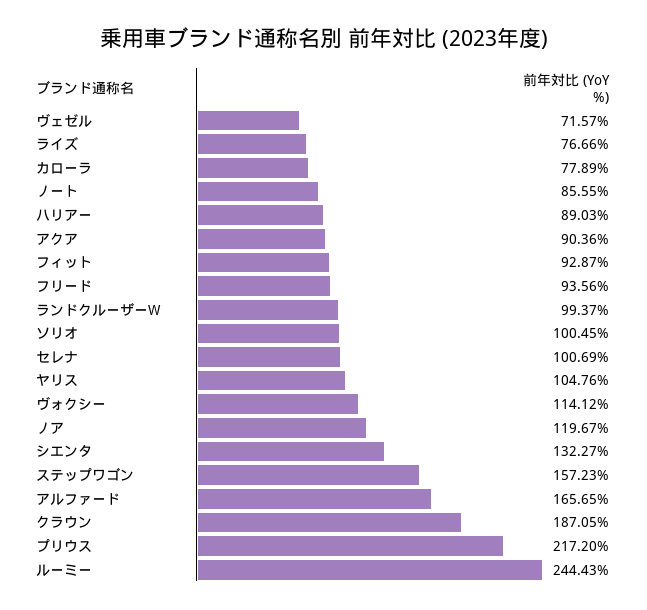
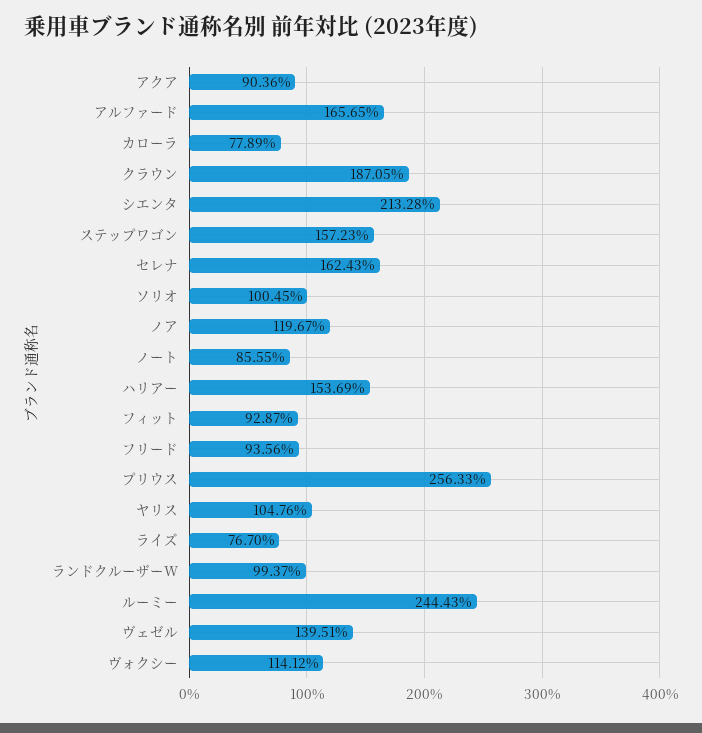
ヴェゼル: 71.57 -> 139.51
ライズ: 76.66 -> 76.7
ハリアー: 89.03 -> 153.69
セレナ: 100.69 -> 162.43
シエンタ: 132.27 -> 213.28
プリウス: 217.2 -> 256.33

